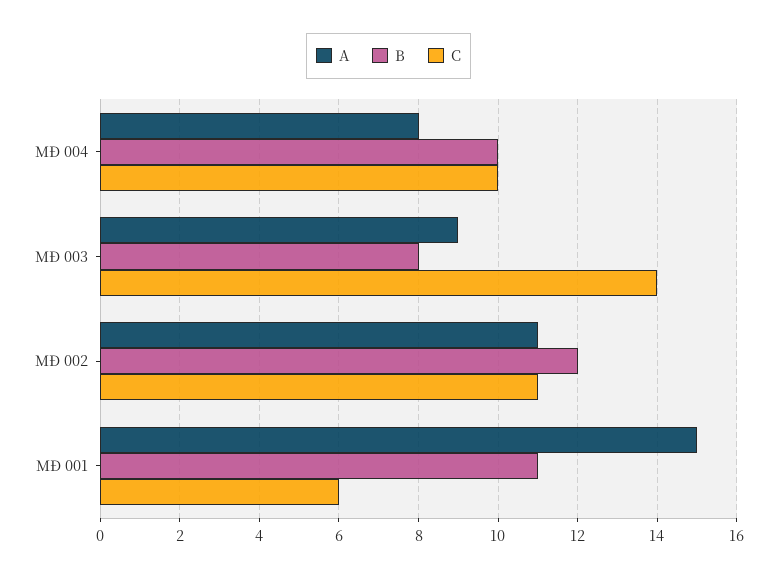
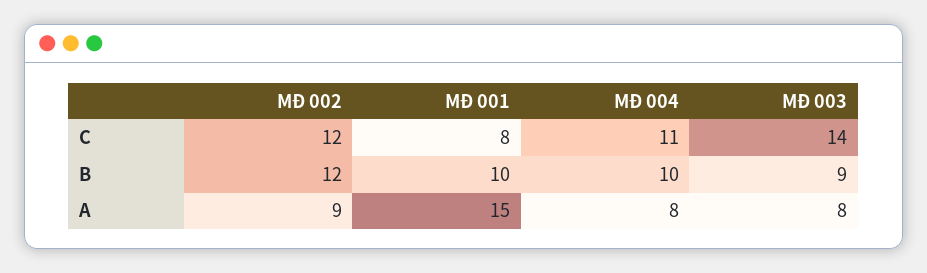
C, MĐ 004: 10 -> 11
A, MĐ 003: 9 -> 8
B, MĐ 003: 8 -> 9
A, MĐ 002: 11 -> 9
C, MĐ 002: 11 -> 12
B, MĐ 001: 11 -> 10
C, MĐ 001: 6 -> 8

